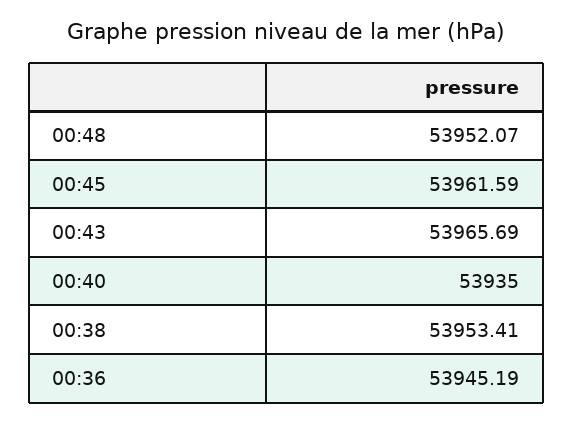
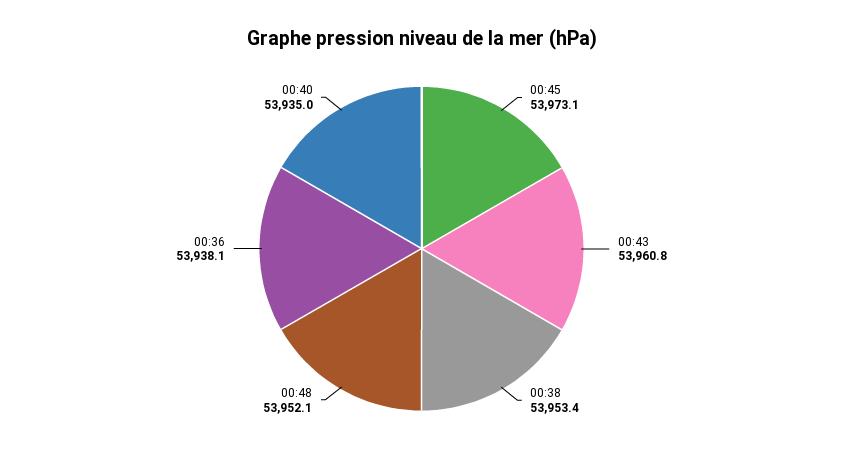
00:45: 53961.59 -> 53973.1
00:43: 53965.69 -> 53960.8
00:36: 53945.19 -> 53938.1

